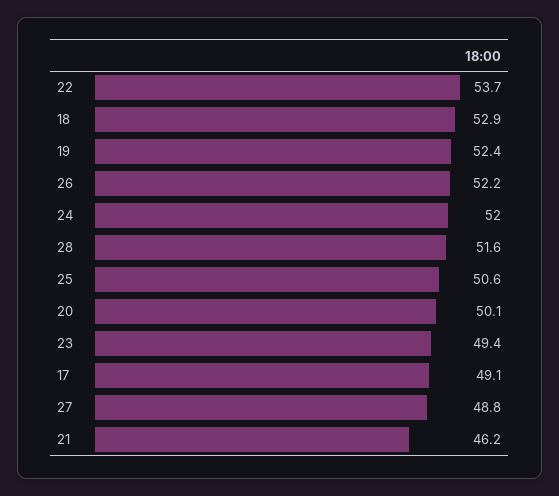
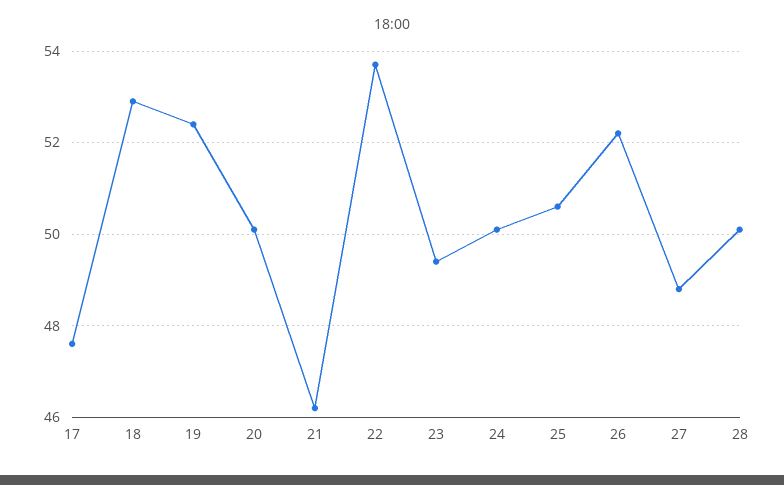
24: 52 -> 50
28: 51.6 -> 50
17: 49.1 -> 47.5

